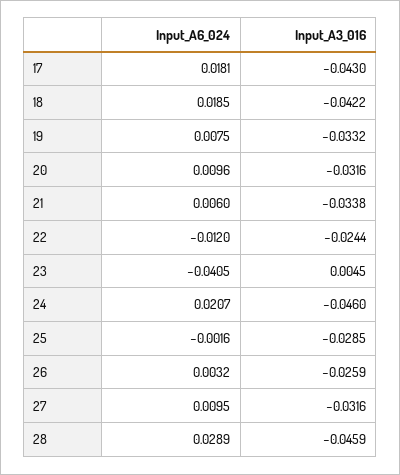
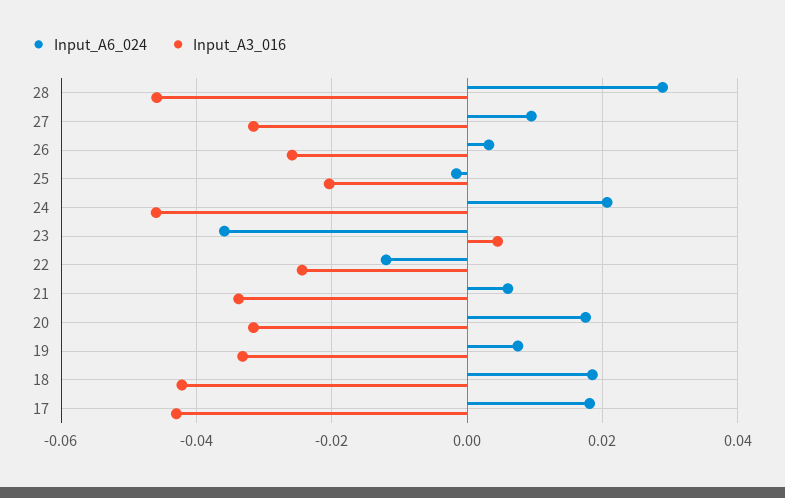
Input_A6_024, 20: 0.0096 -> 0.018
Input_A6_024, 23: -0.0405 -> -0.036
Input_A3_016, 25: -0.0285 -> -0.02

